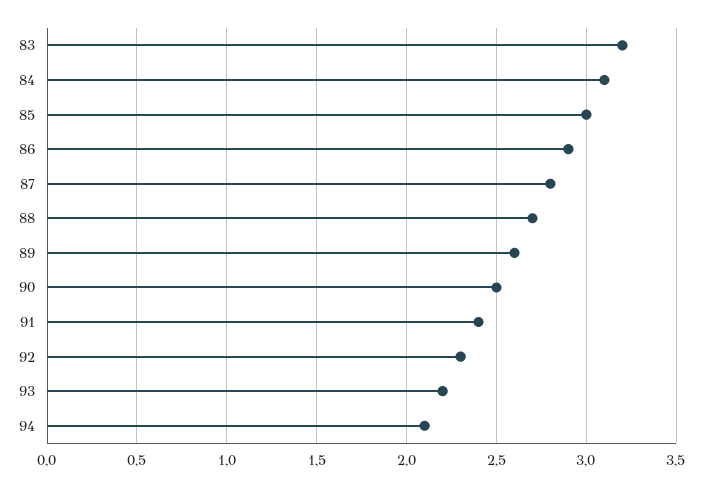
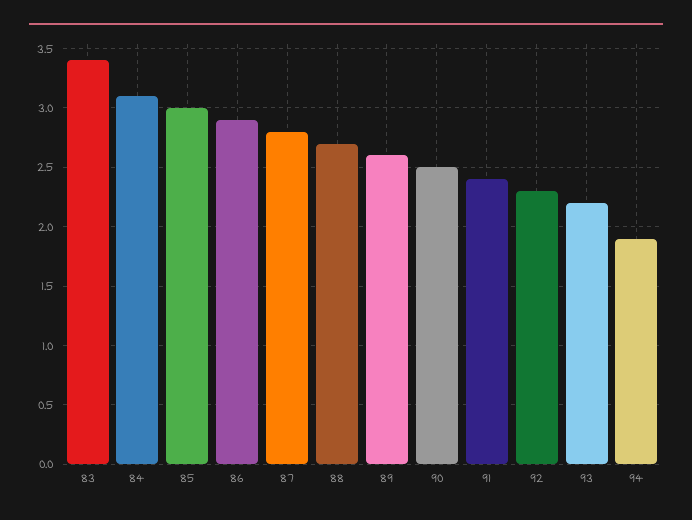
83: 3.2 -> 3.4
94: 2.1 -> 1.9

